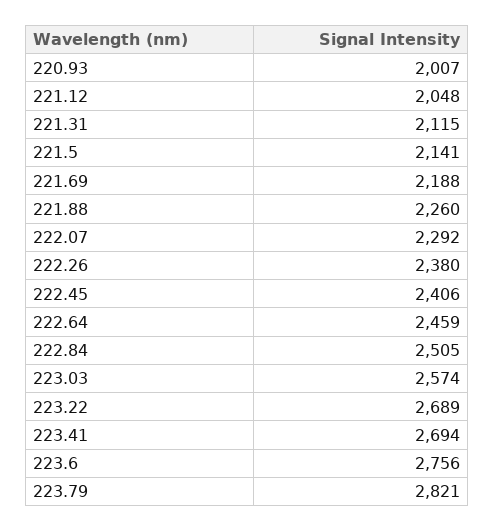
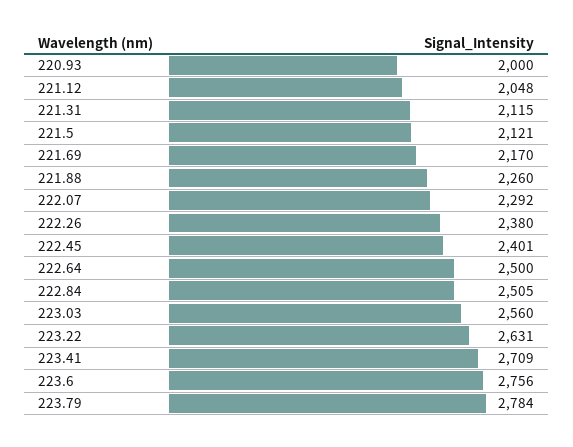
220.93: 2007 -> 2000
221.5: 2141 -> 2121
221.69: 2188 -> 2170
222.45: 2406 -> 2401
222.64: 2459 -> 2500
223.03: 2574 -> 2560
223.22: 2689 -> 2631
223.41: 2694 -> 2709
223.79: 2821 -> 2784

